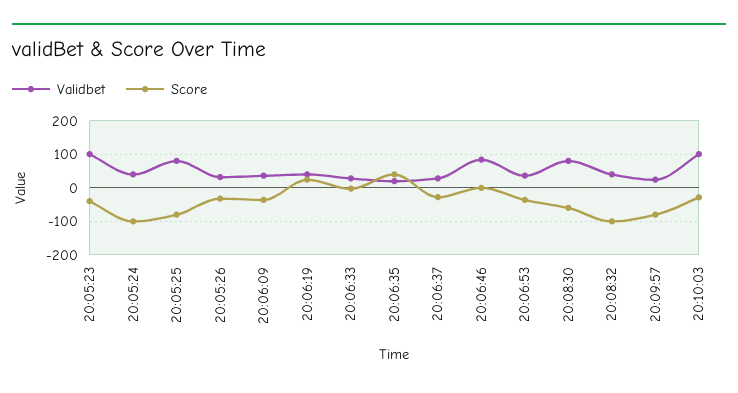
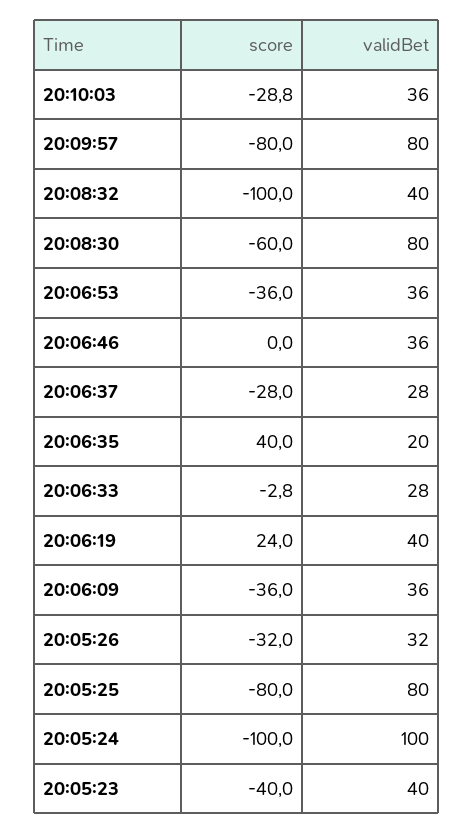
Validbet, 20:05:23: 100 -> 40
Validbet, 20:05:24: 40 -> 100
Validbet, 20:06:46: 80 -> 36
Validbet, 20:09:57: 20 -> 80
Validbet, 20:10:03: 100 -> 36

